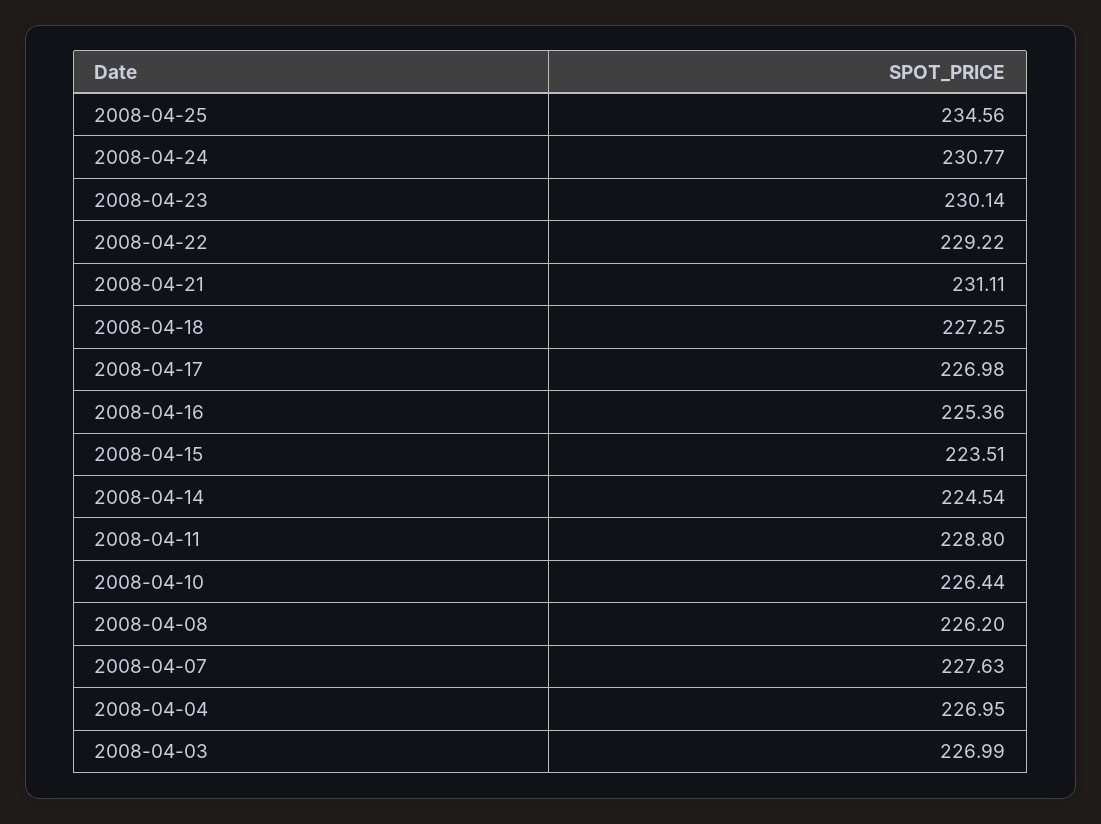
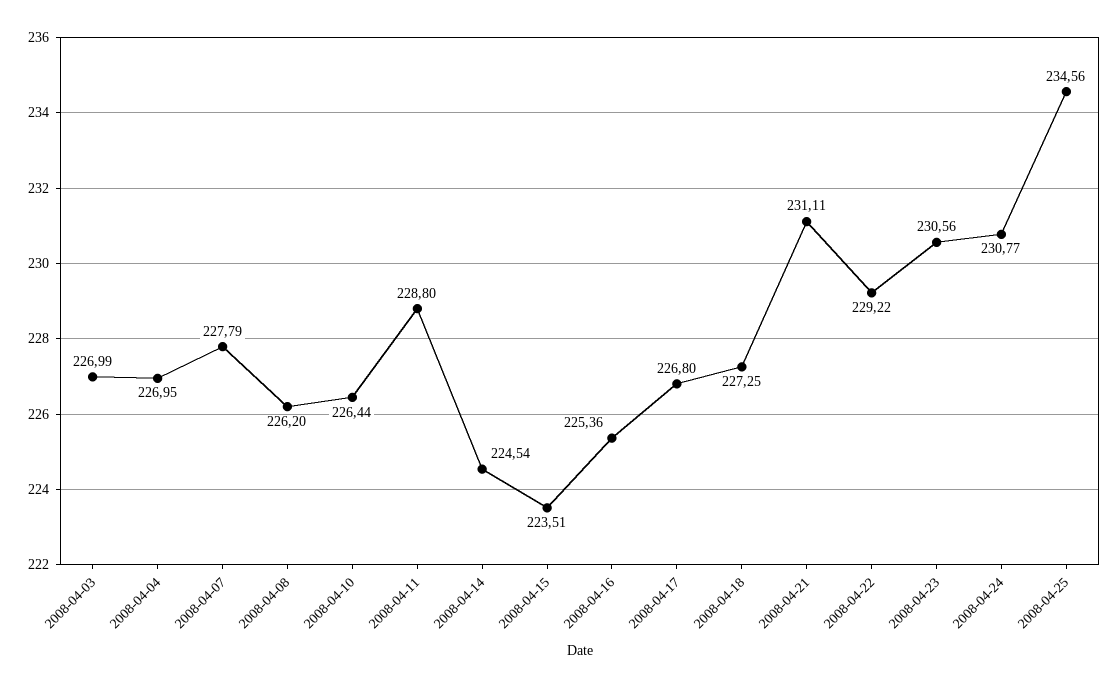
2008-04-23: 230.14 -> 230.56
2008-04-17: 226.98 -> 226.8
2008-04-07: 227.63 -> 227.79

